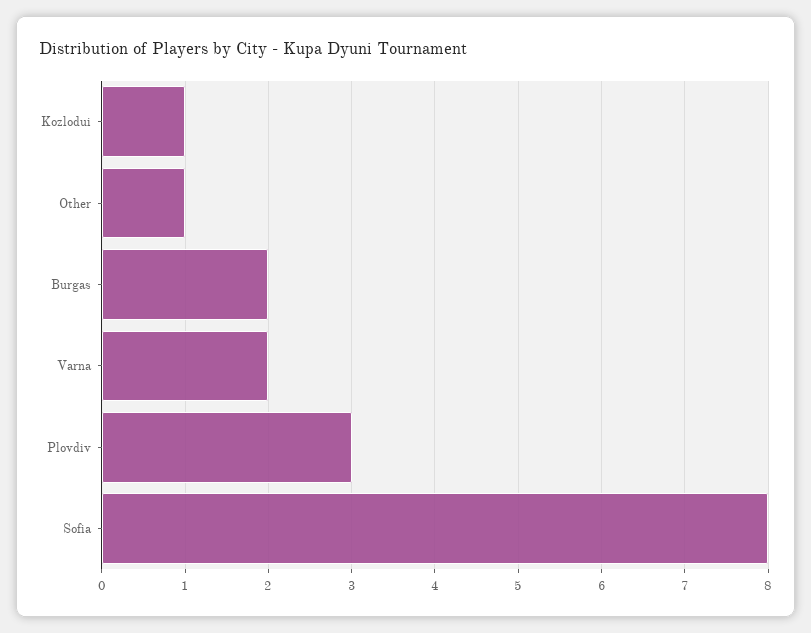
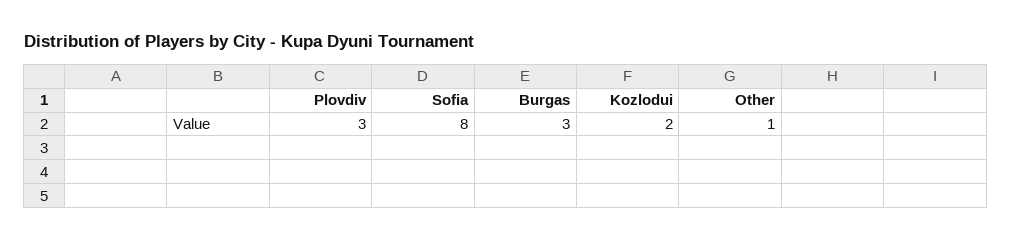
Kozlodui: 1 -> 2
Burgas: 2 -> 3
Varna: 2 -> none

